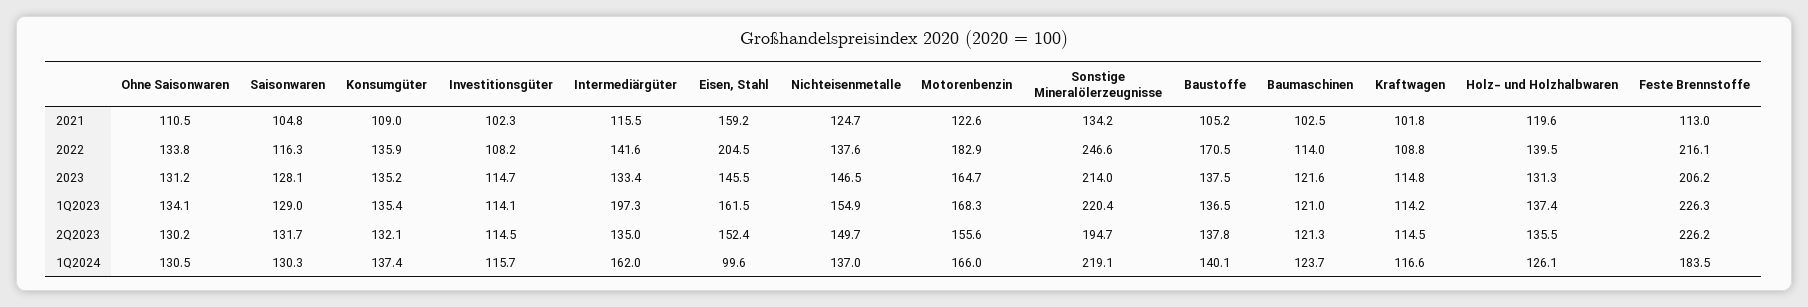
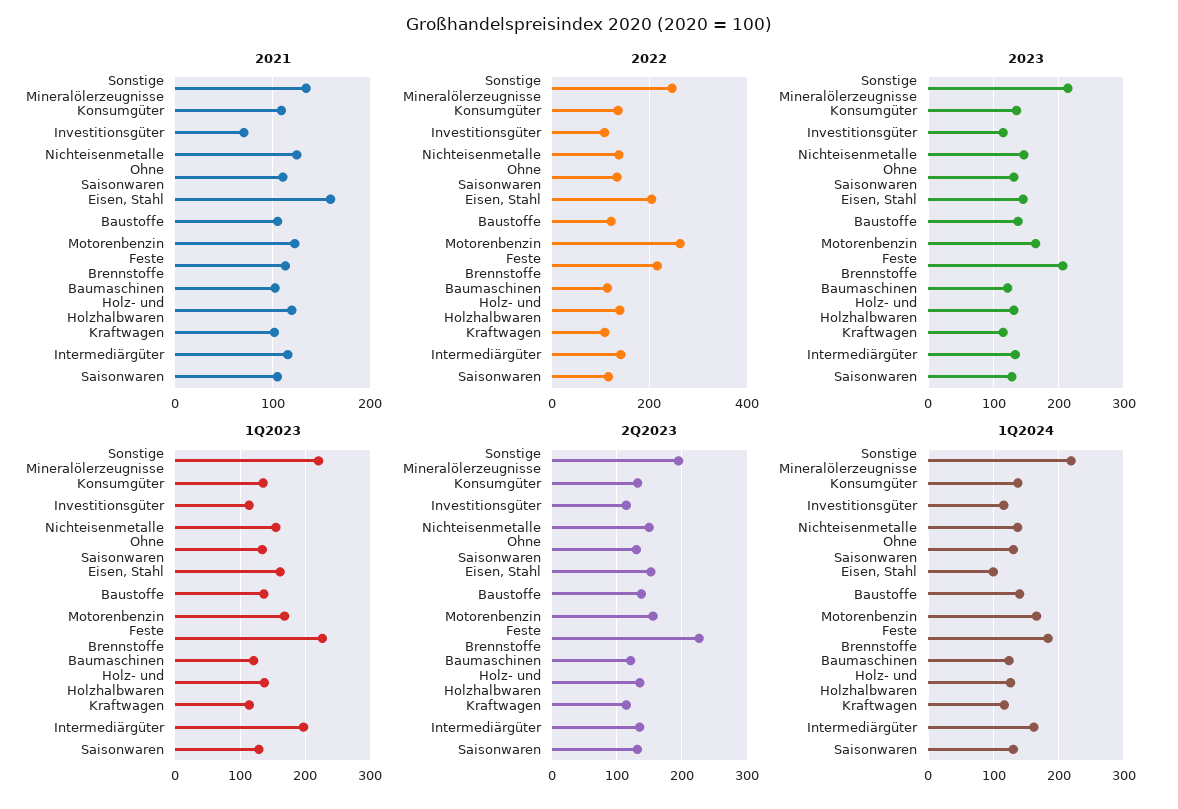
2021, Investitionsgüter: 102.3 -> 70
2022, Motorenbenzin: 182.9 -> 260
2022, Baustoffe: 170.5 -> 120

